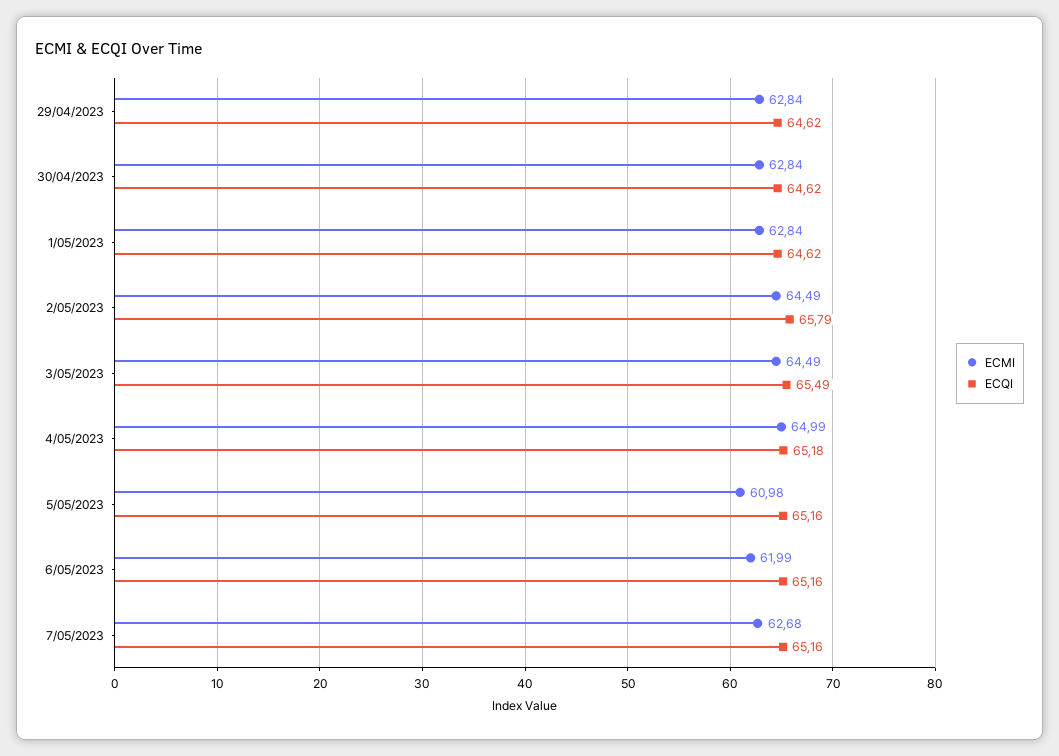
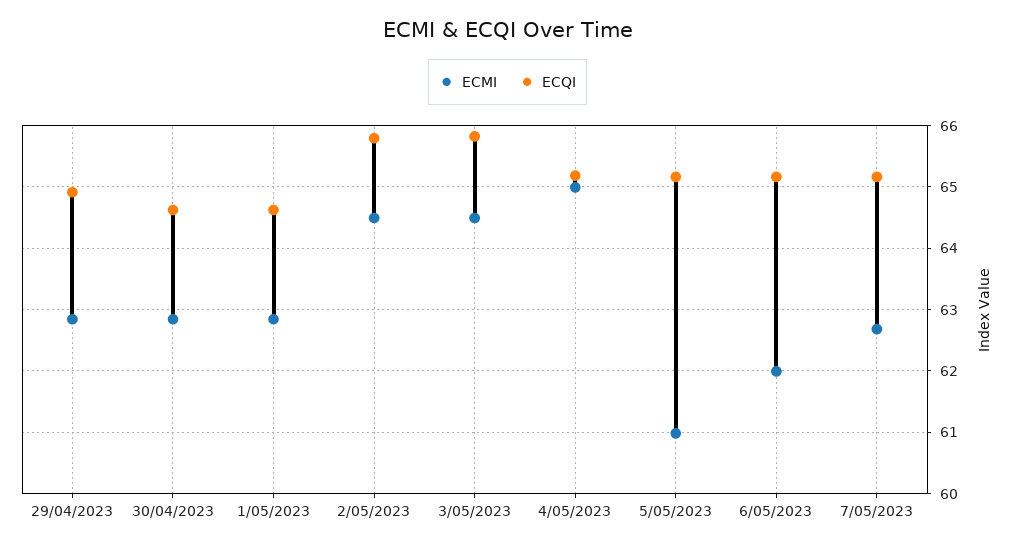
ECQI, 29/04/2023: 64.62 -> 64.9
ECQI, 3/05/2023: 65.49 -> 65.8

